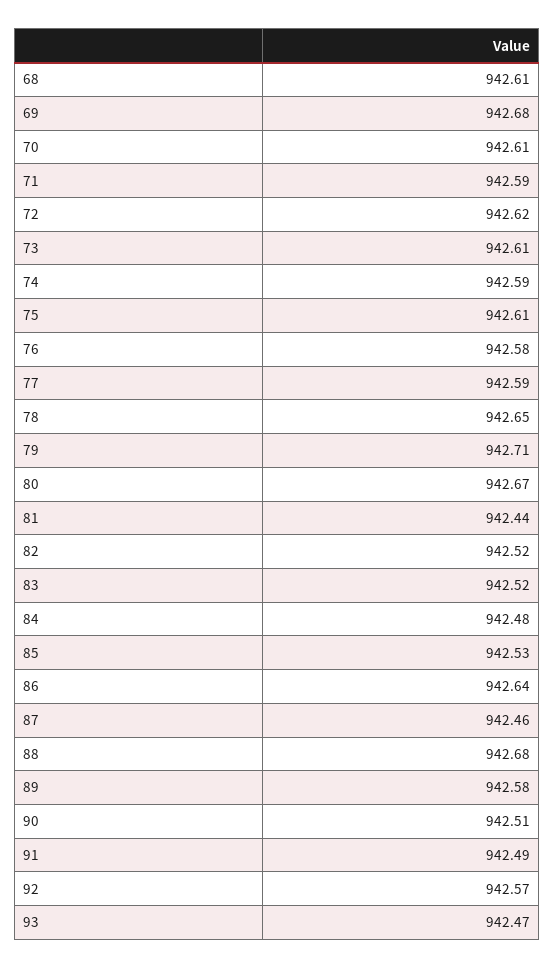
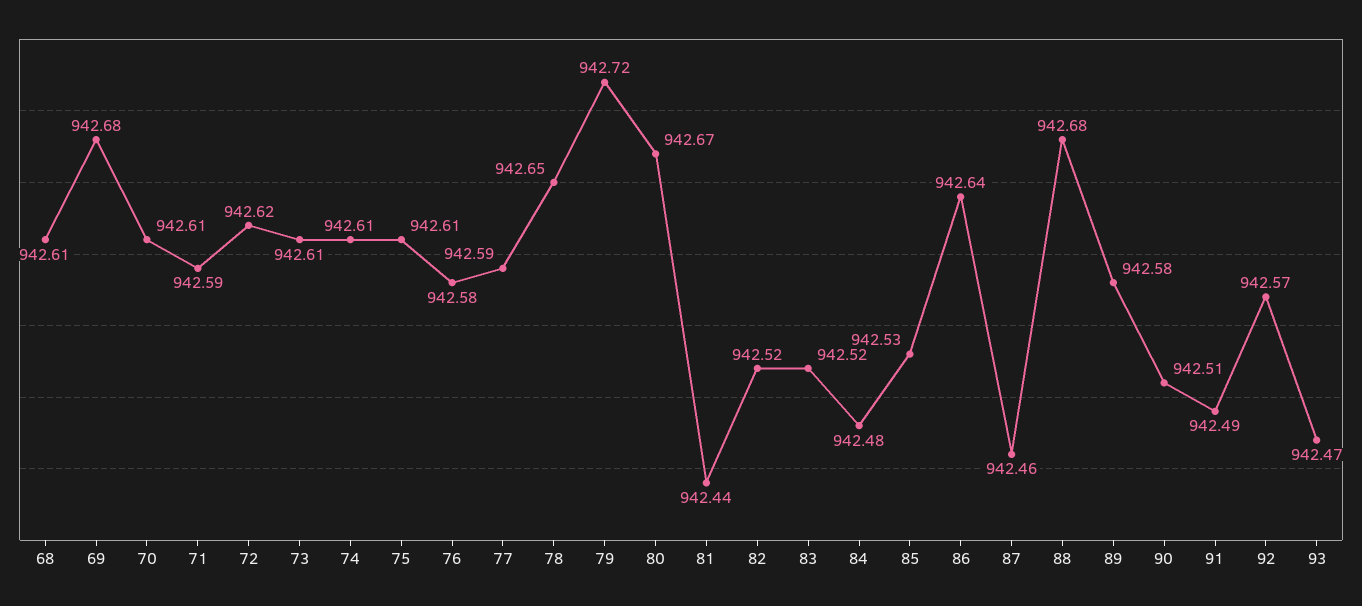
74: 942.59 -> 942.61
79: 942.71 -> 942.72

